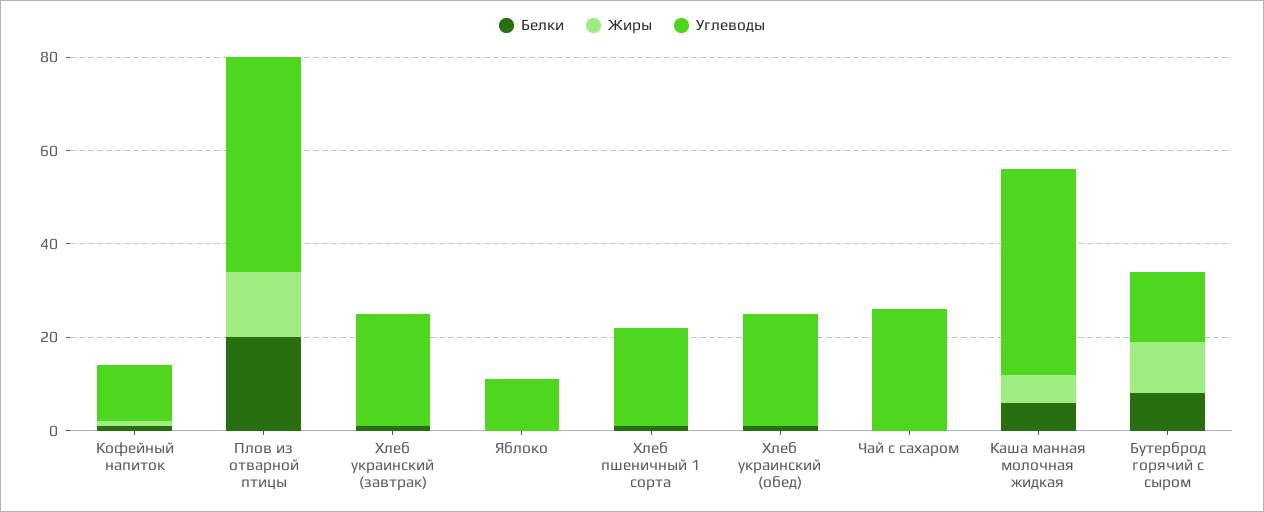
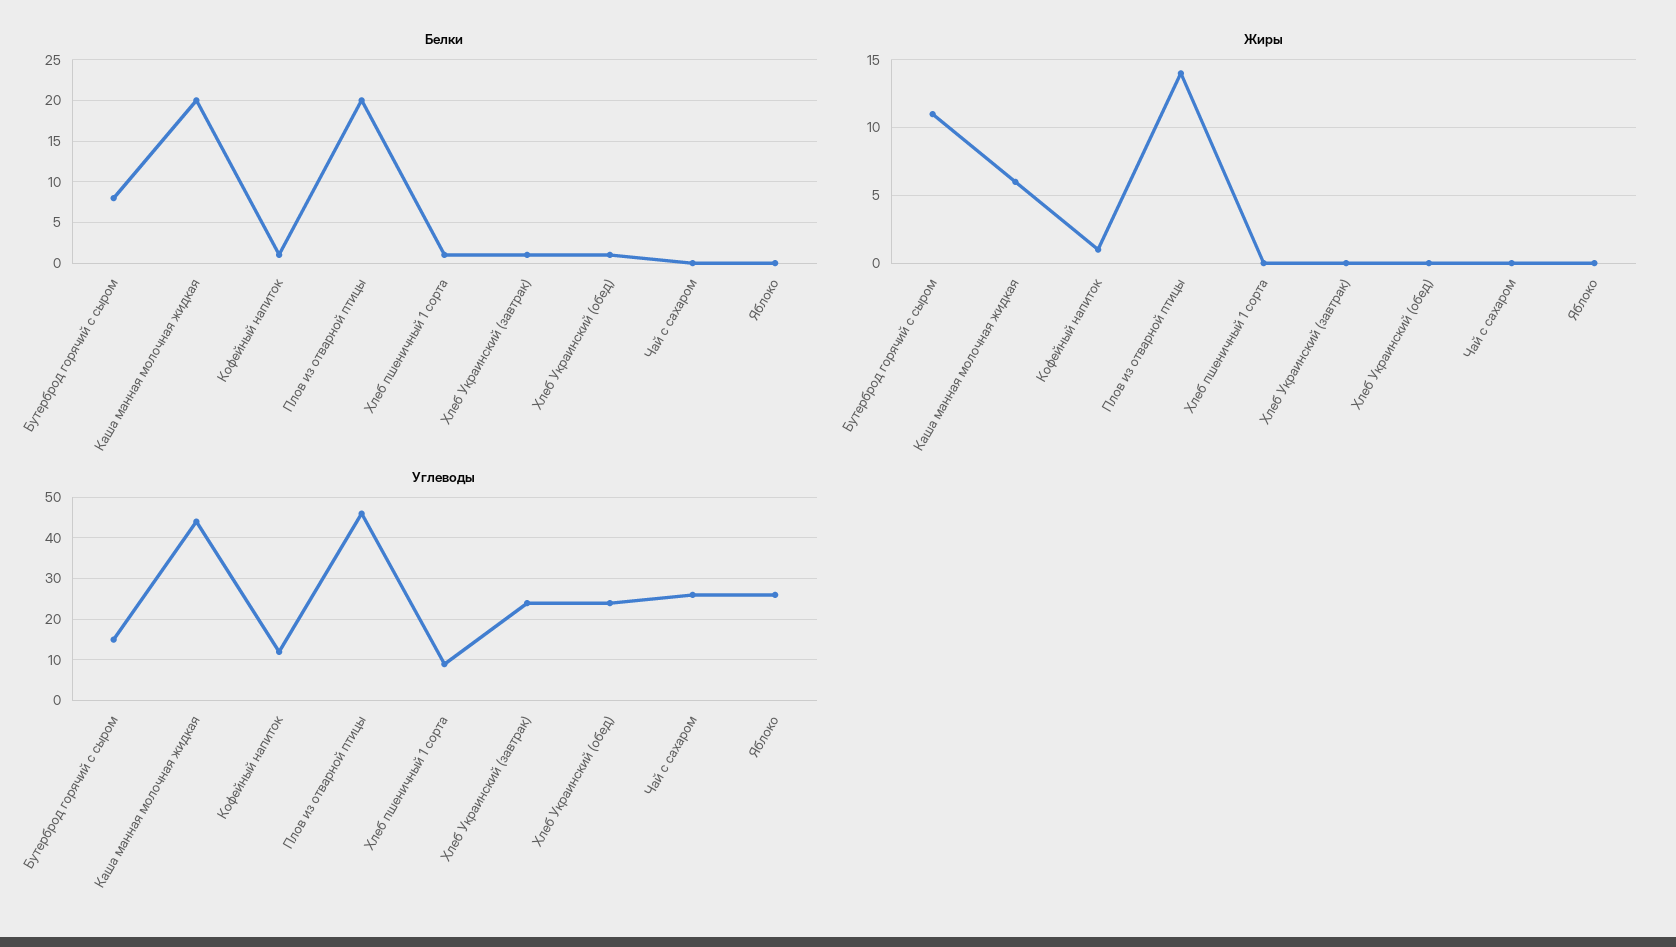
Углеводы, Яблоко: 10 -> 25
Углеводы, Хлеб пшеничный 1 сорта: 20 -> 10
Белки, Каша манная молочная жидкая: 5 -> 20

